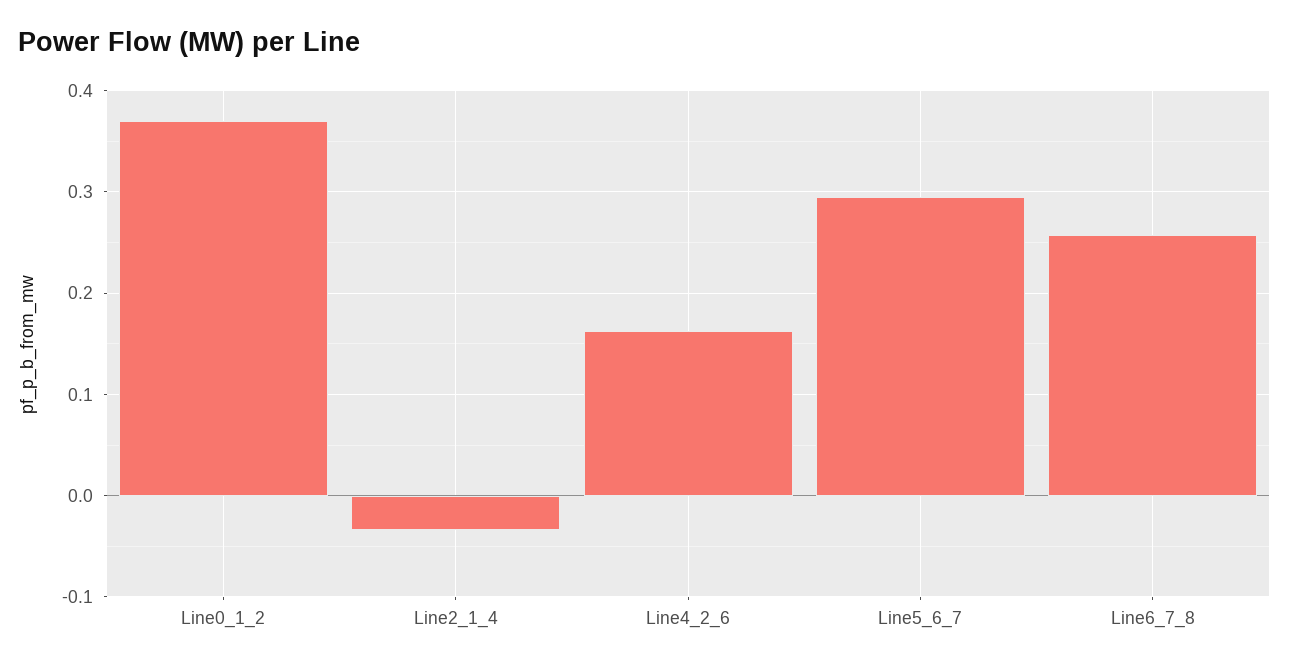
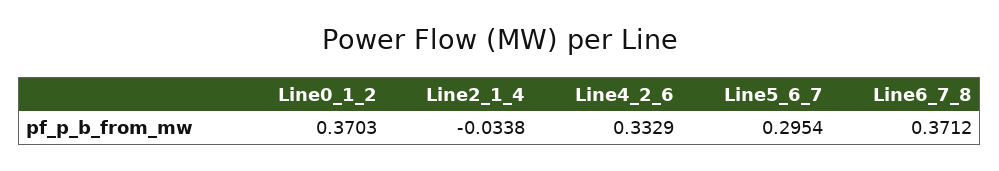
Line4_2_6: 0.16 -> 0.3329
Line6_7_8: 0.26 -> 0.3712

